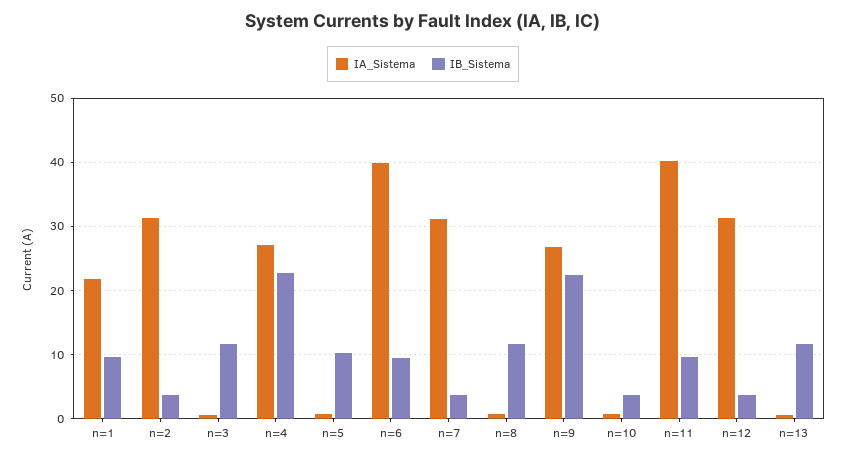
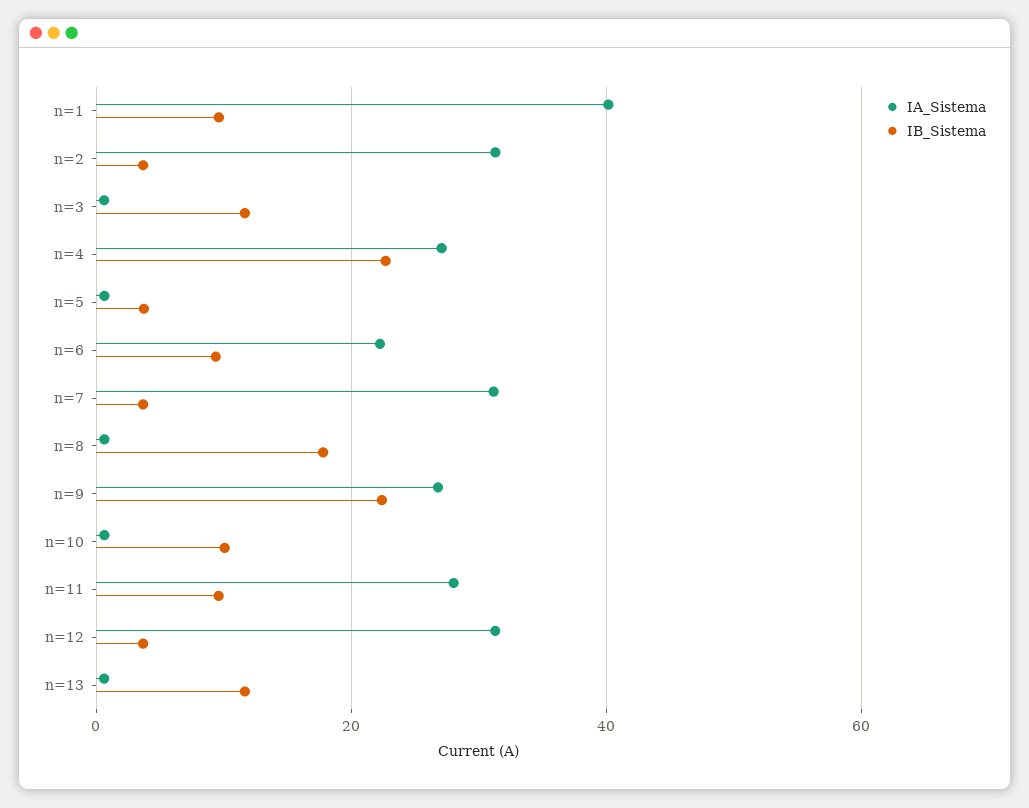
IA_Sistema, n=1: 22 -> 40
IB_Sistema, n=5: 10 -> 4
IA_Sistema, n=6: 40 -> 22
IB_Sistema, n=8: 12 -> 18
IB_Sistema, n=10: 4 -> 10
IA_Sistema, n=11: 40 -> 28

